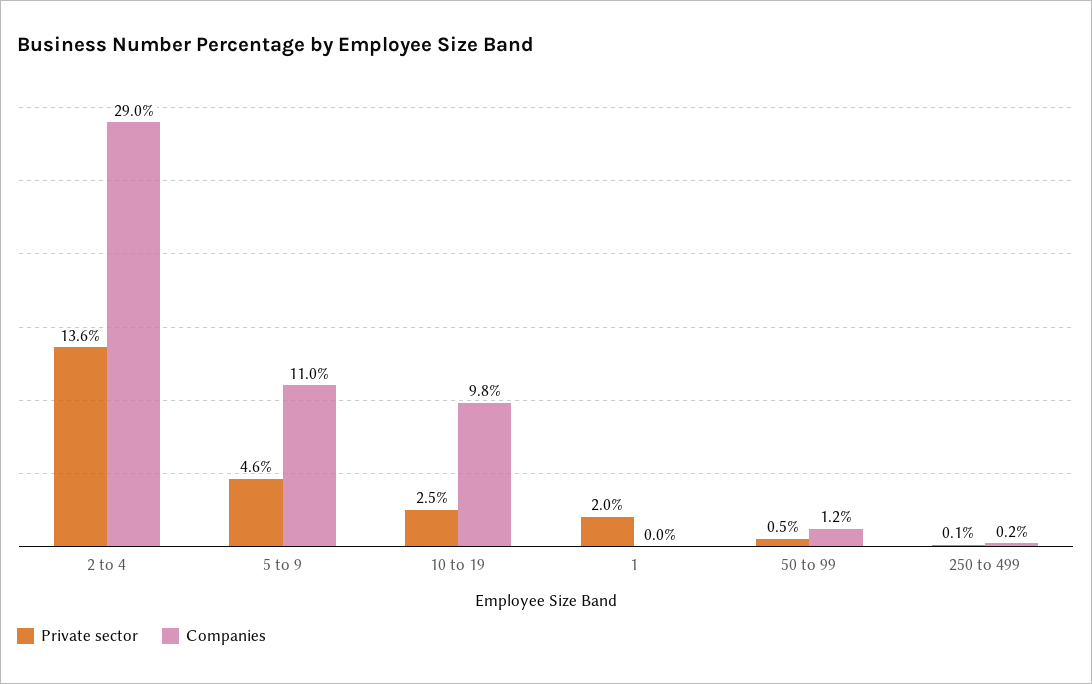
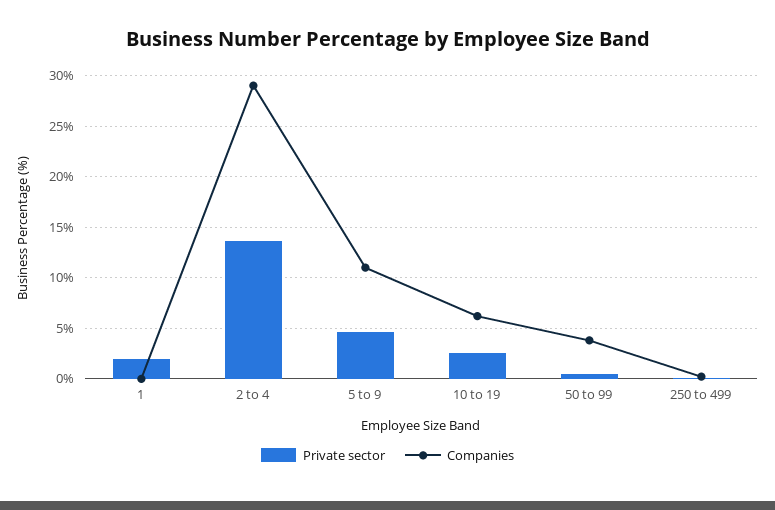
Companies, 10 to 19: 9.8 -> 6
Companies, 50 to 99: 1.2 -> 4

